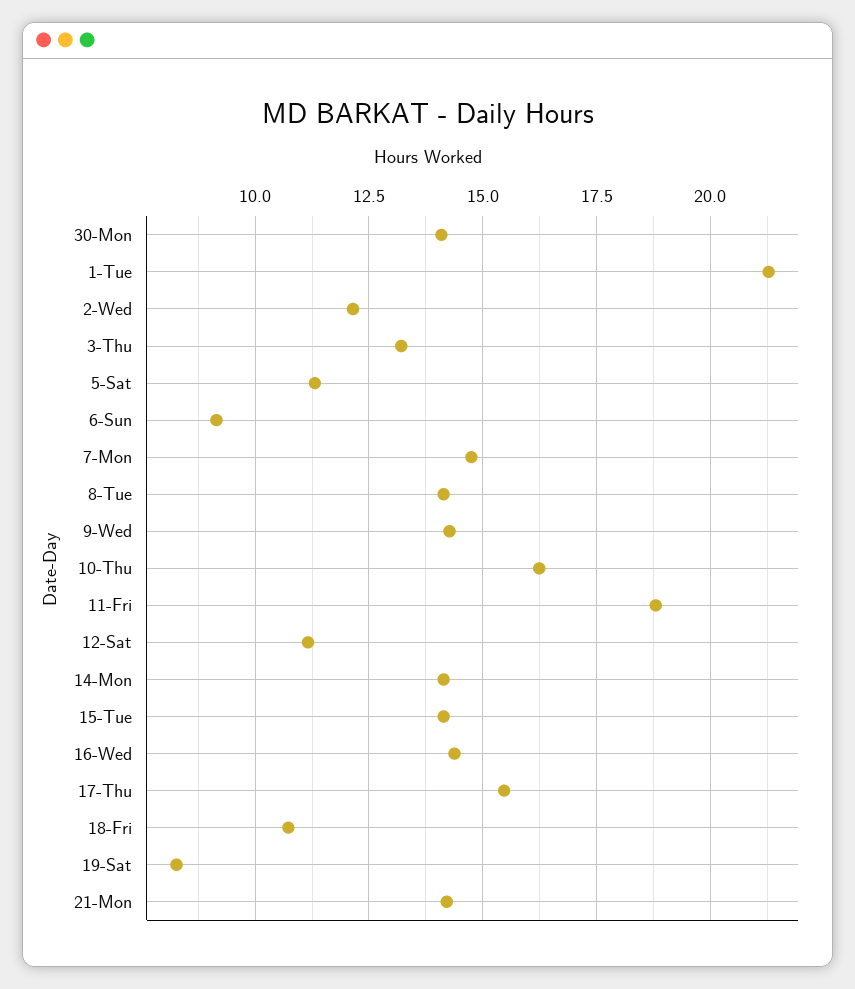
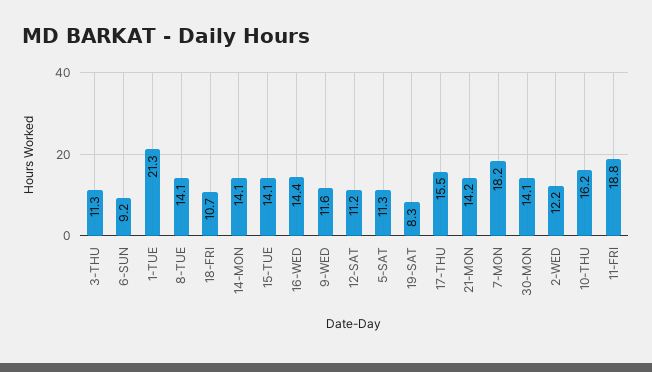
3-Thu: 13.25 -> 11.3
7-Mon: 14.75 -> 18.2
9-Wed: 14.25 -> 11.6

